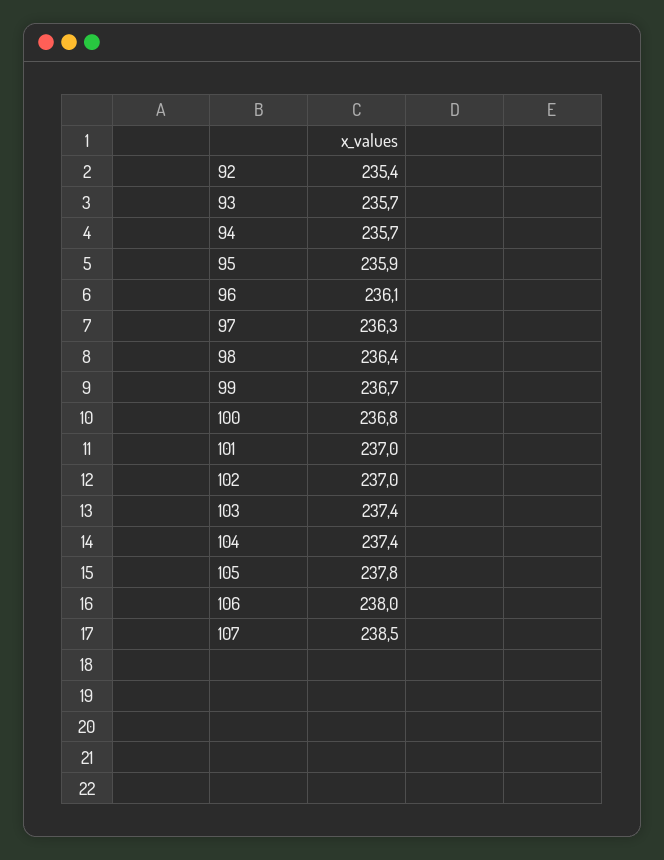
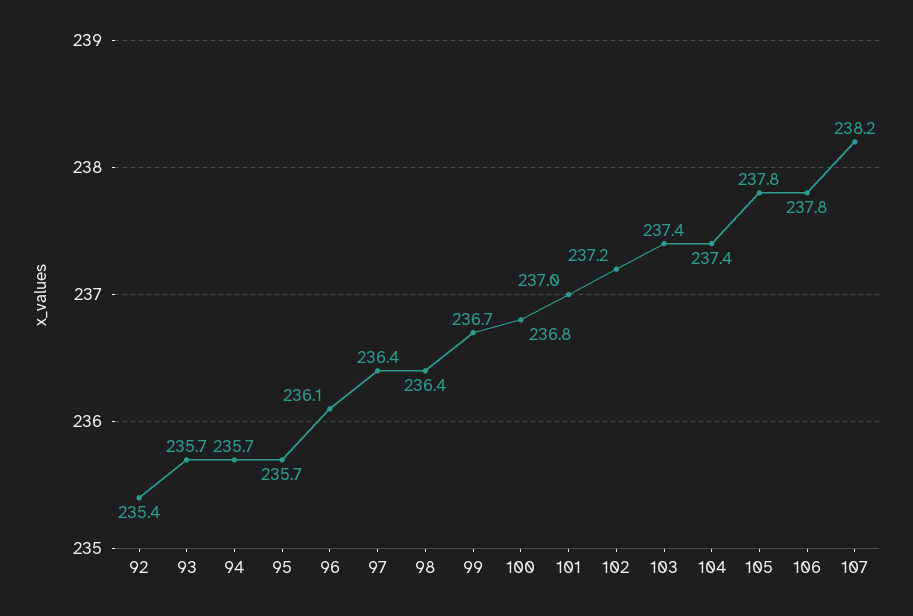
95: 235.9 -> 235.7
97: 236.3 -> 236.4
102: 237 -> 237.2
106: 238 -> 237.8
107: 238.5 -> 238.2

